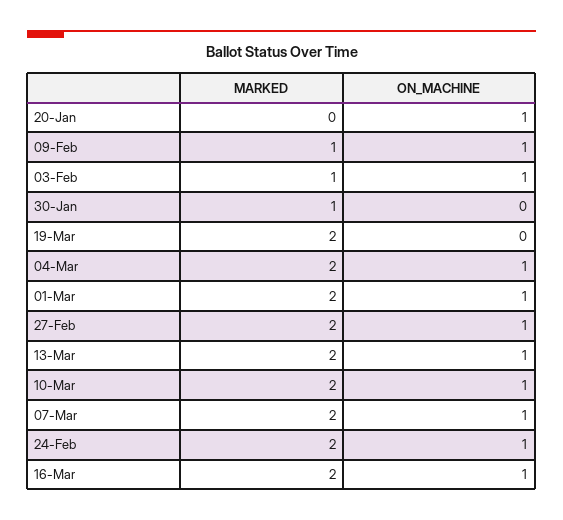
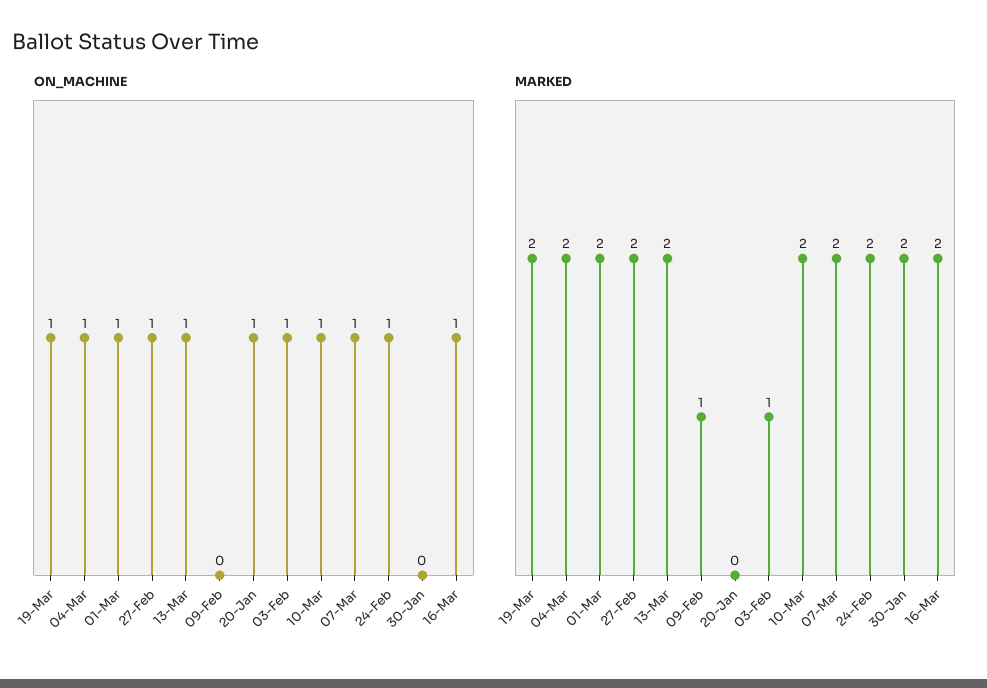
ON_MACHINE, 09-Feb: 1 -> 0
MARKED, 30-Jan: 1 -> 2
ON_MACHINE, 19-Mar: 0 -> 1

